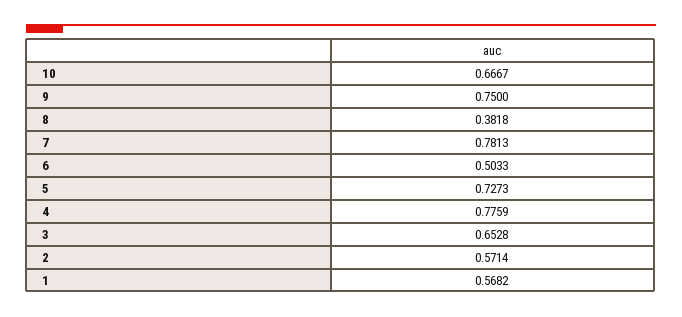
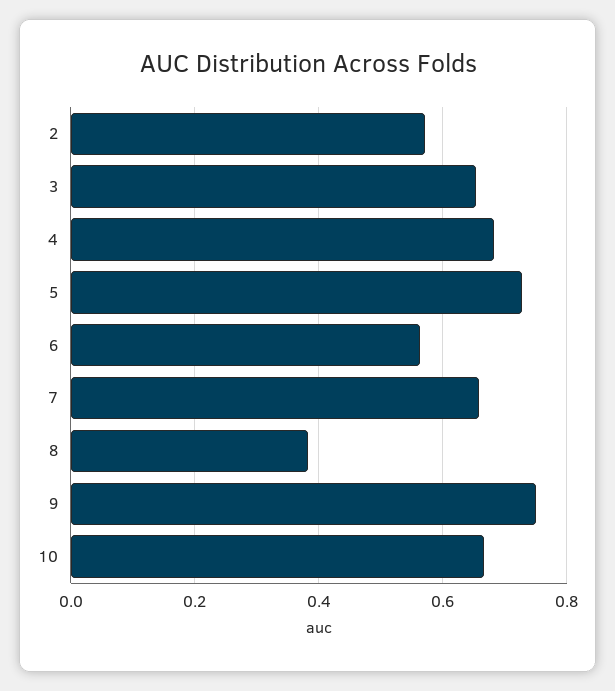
7: 0.7813 -> 0.66
6: 0.5033 -> 0.56
4: 0.7759 -> 0.68
1: 0.5682 -> none

